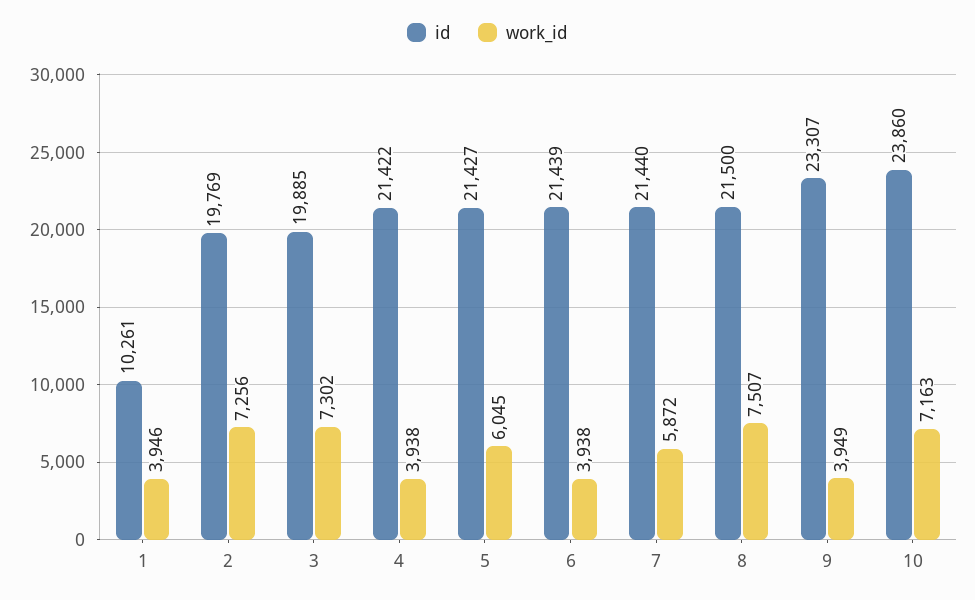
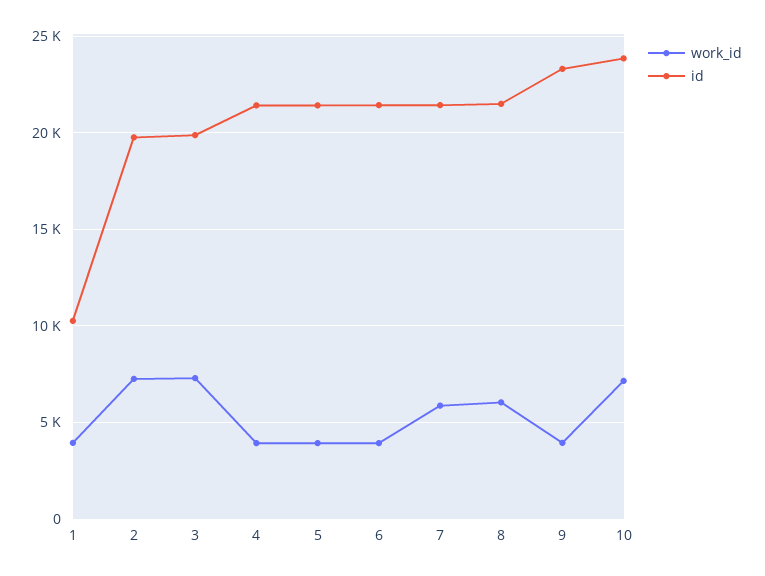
work_id, 5: 6045 -> 4000
work_id, 8: 7507 -> 6000

